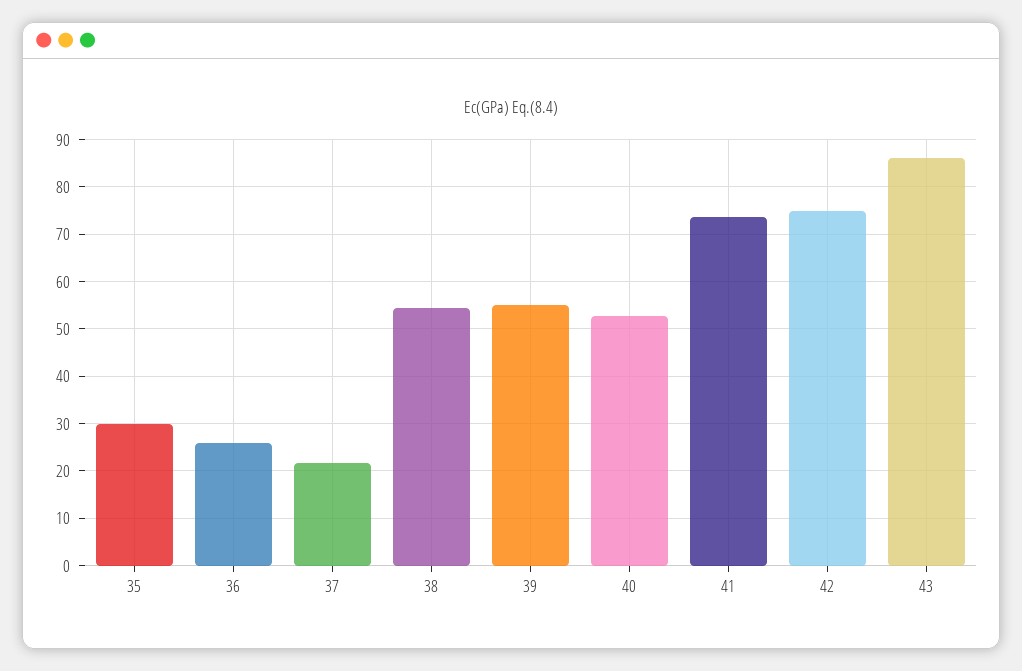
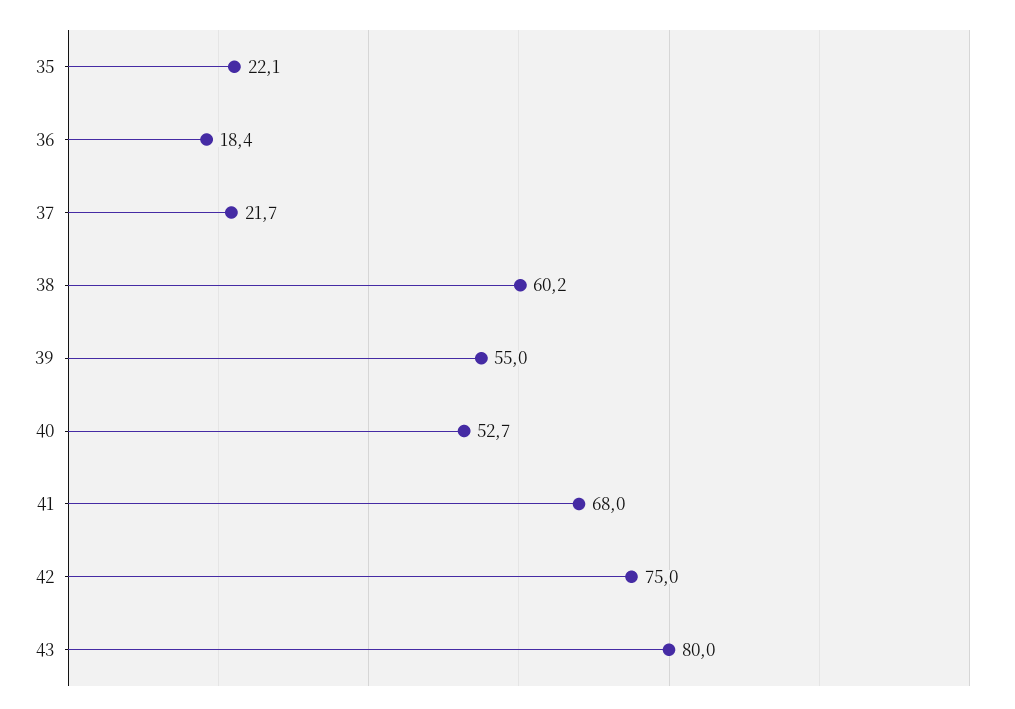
35: 30 -> 22.1
36: 26 -> 18.4
38: 54 -> 60.2
41: 74 -> 68
43: 86 -> 80

